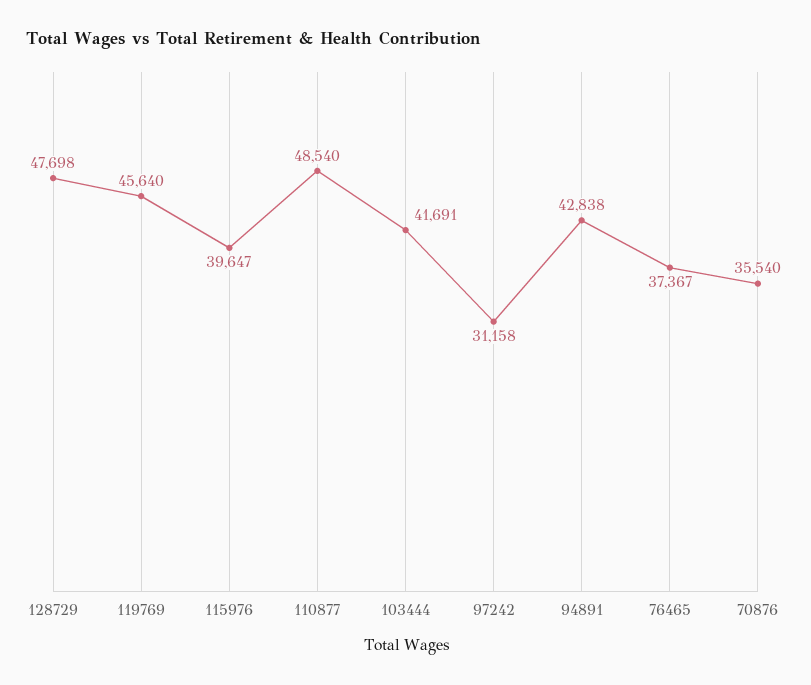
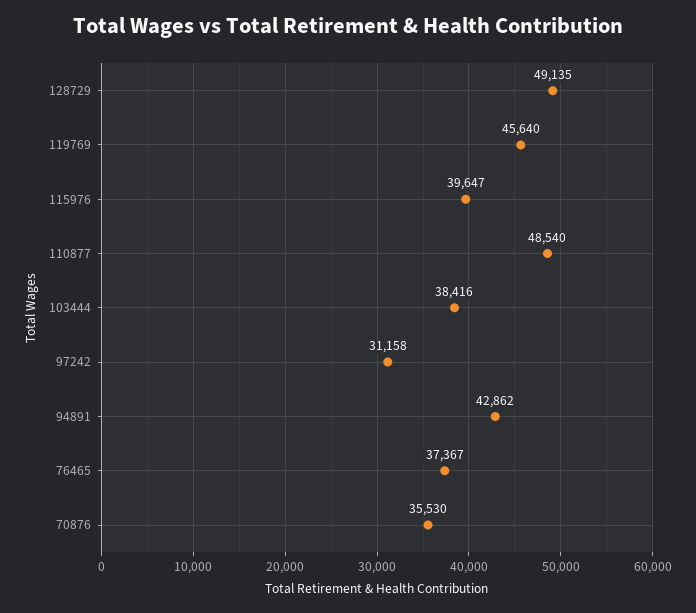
128729: 47698 -> 49135
103444: 41691 -> 38416
94891: 42838 -> 42862
70876: 35540 -> 35530

